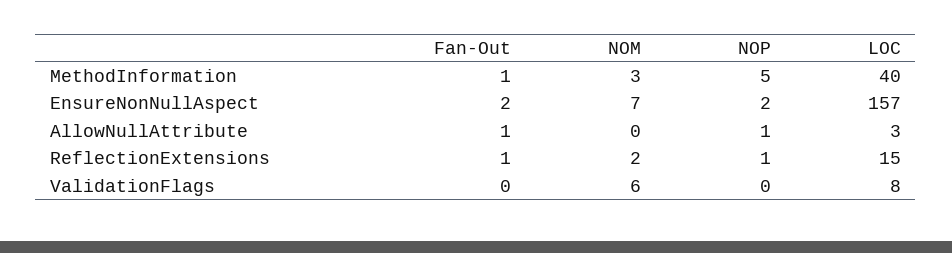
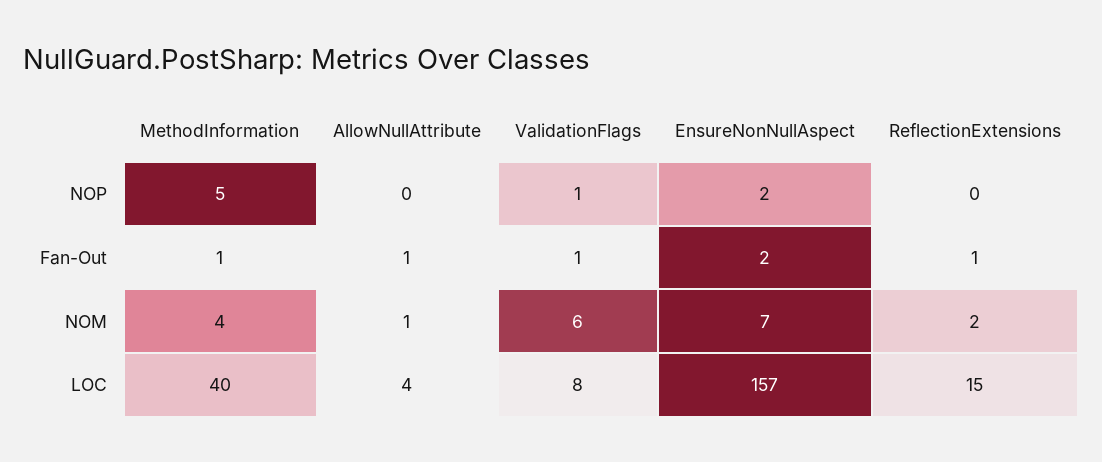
NOM, MethodInformation: 3 -> 4
NOM, AllowNullAttribute: 0 -> 1
NOP, AllowNullAttribute: 1 -> 0
LOC, AllowNullAttribute: 3 -> 4
NOP, ReflectionExtensions: 1 -> 0
Fan-Out, ValidationFlags: 0 -> 1
NOP, ValidationFlags: 0 -> 1

